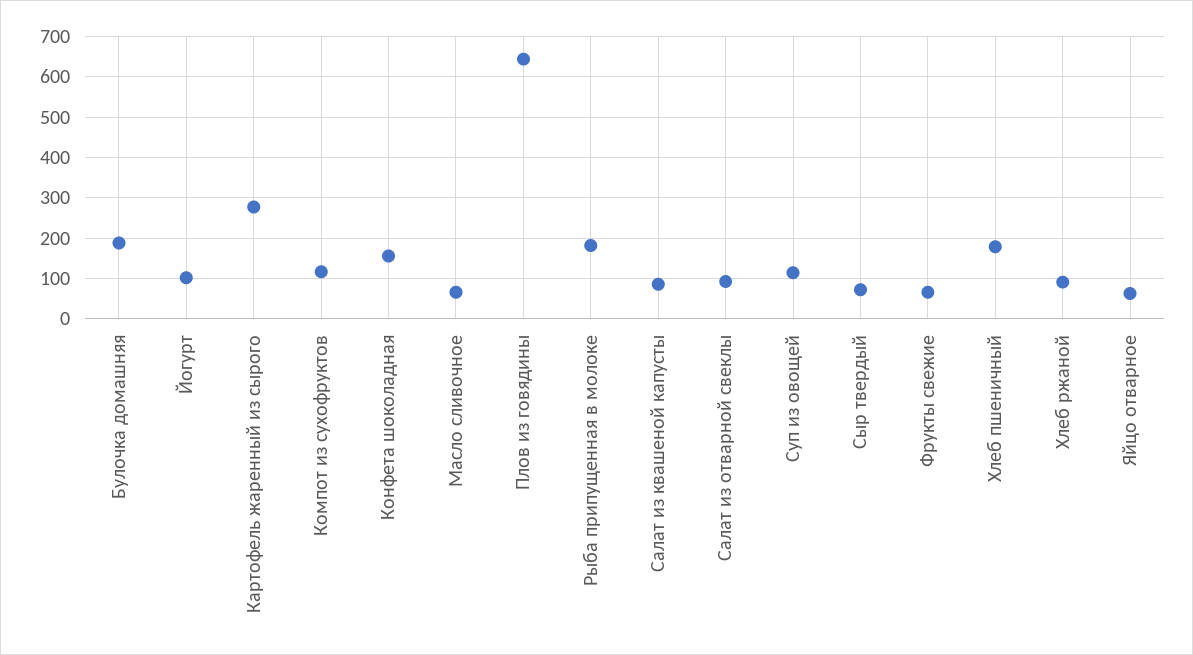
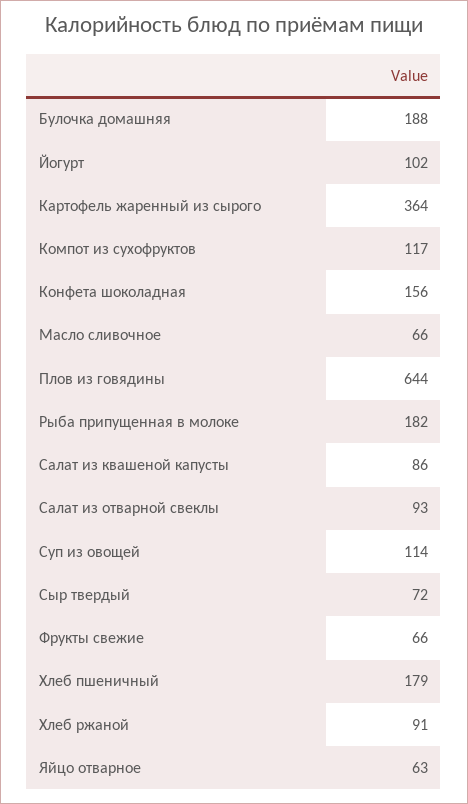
Картофель жаренный из сырого: 280 -> 364

